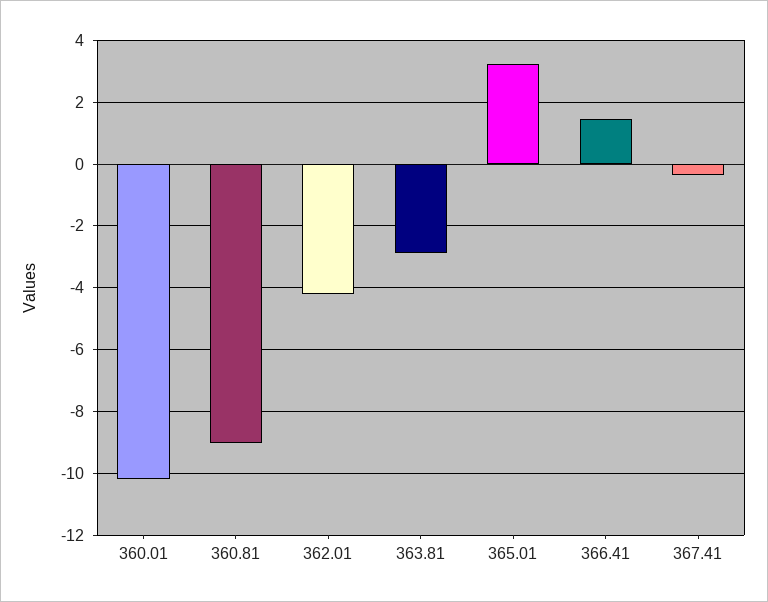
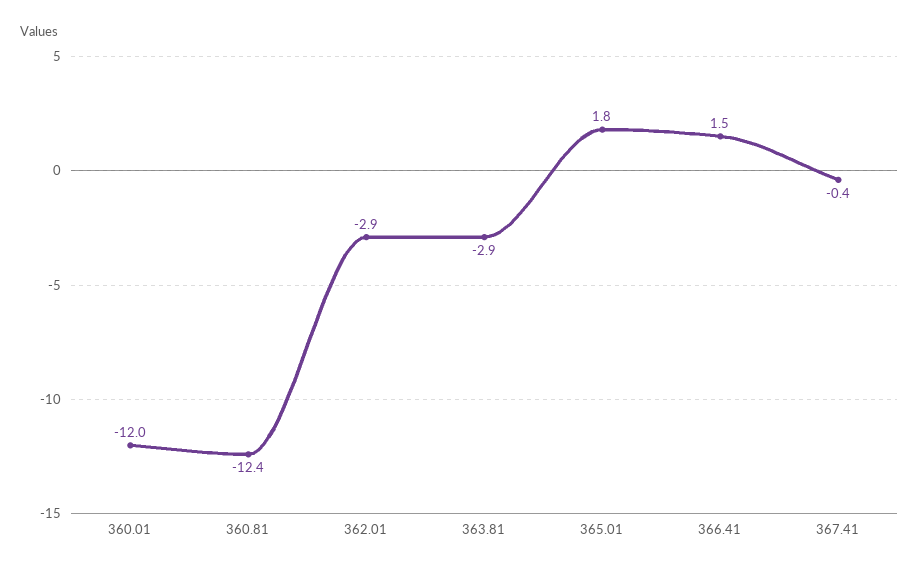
360.01: -10.2 -> -12
360.81: -9 -> -12.4
362.01: -4.2 -> -2.9
365.01: 3.2 -> 1.8

